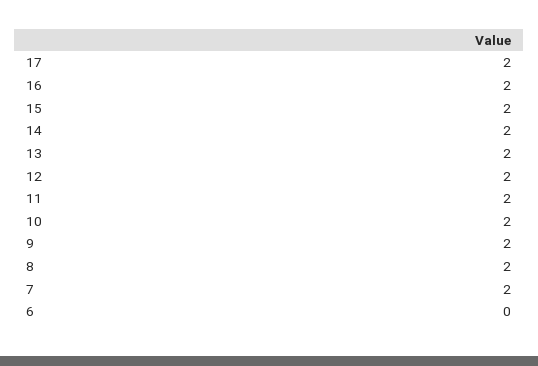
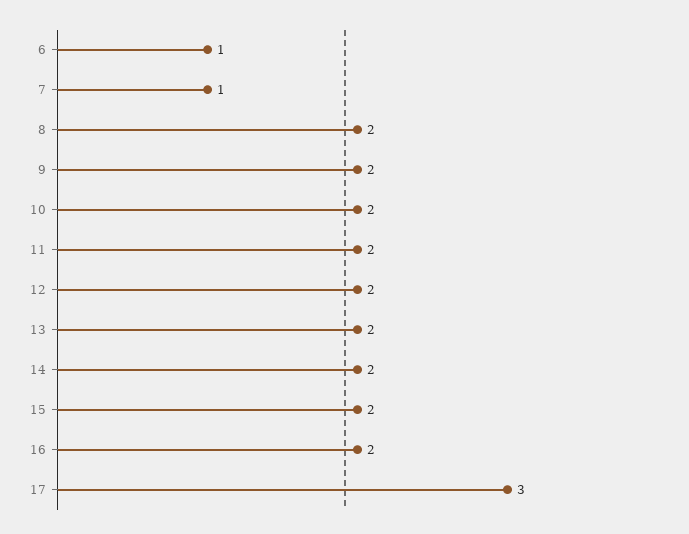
17: 2 -> 3
7: 2 -> 1
6: 0 -> 1

